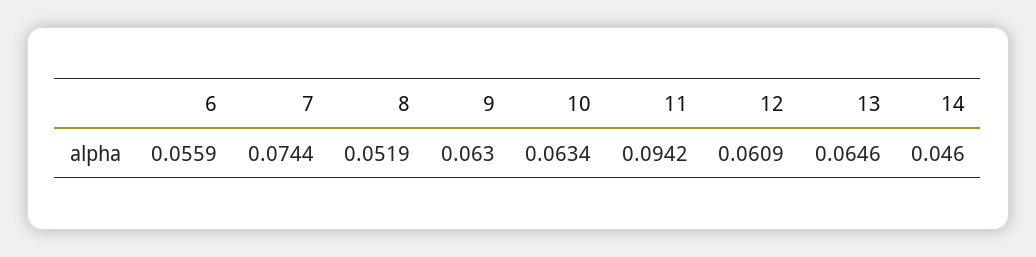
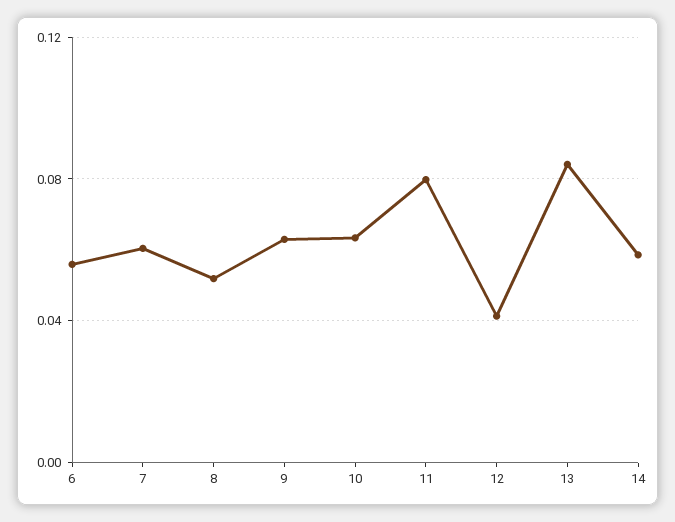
7: 0.0744 -> 0.06
11: 0.0942 -> 0.08
12: 0.0609 -> 0.04
13: 0.0646 -> 0.085
14: 0.046 -> 0.06

